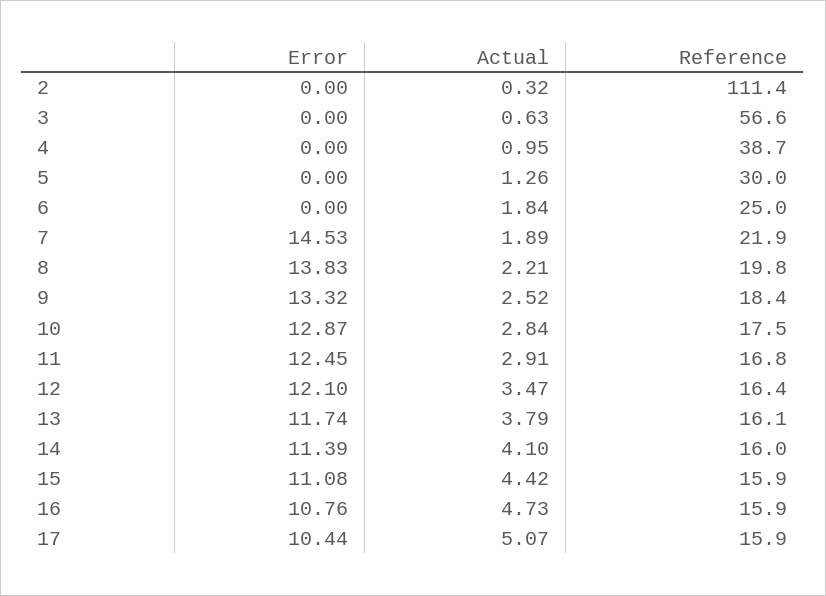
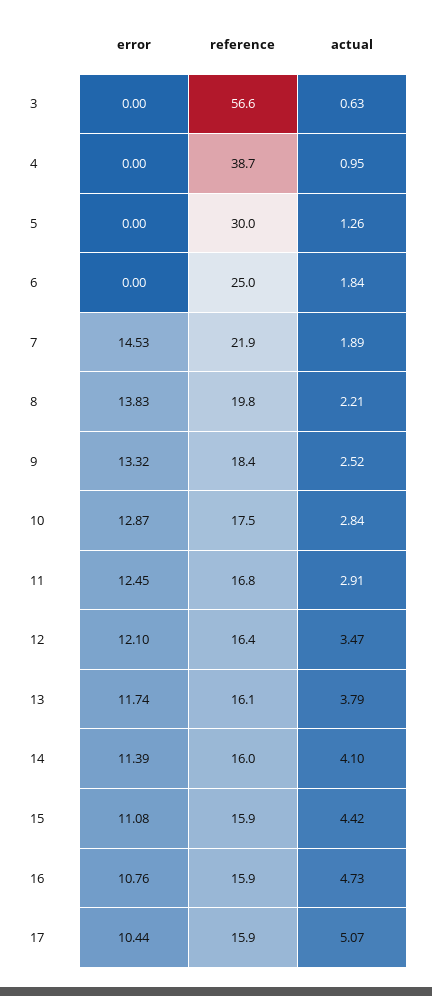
Error, 2: 0 -> none
Actual, 2: 0.32 -> none
Reference, 2: 111.4 -> none

